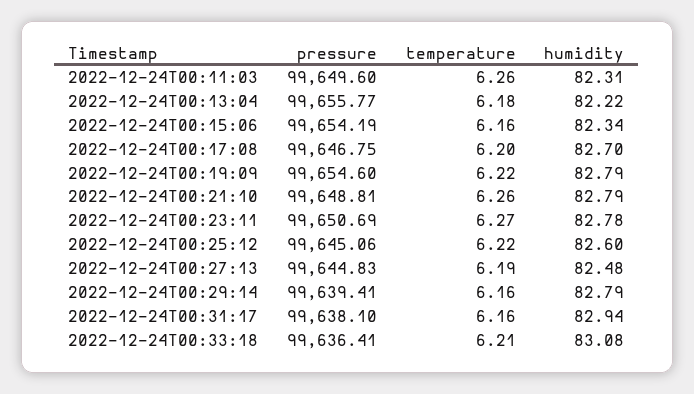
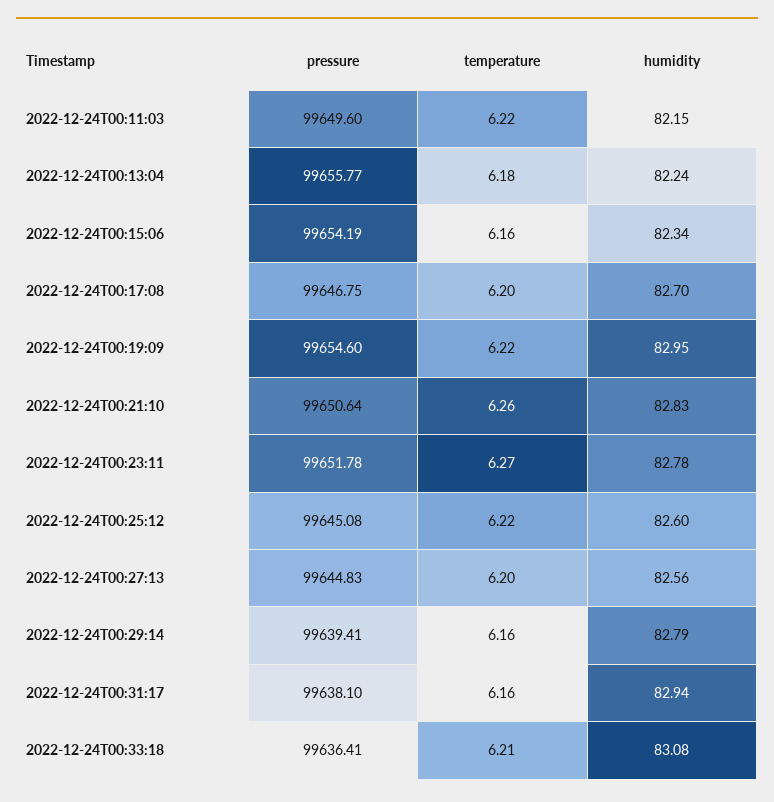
temperature, 2022-12-24T00:11:03: 6.26 -> 6.22
humidity, 2022-12-24T00:11:03: 82.31 -> 82.15
humidity, 2022-12-24T00:13:04: 82.22 -> 82.24
humidity, 2022-12-24T00:19:09: 82.79 -> 82.95
pressure, 2022-12-24T00:21:10: 99648.81 -> 99650.64
humidity, 2022-12-24T00:21:10: 82.79 -> 82.83
pressure, 2022-12-24T00:23:11: 99650.69 -> 99651.78
pressure, 2022-12-24T00:25:12: 99645.06 -> 99645.08
temperature, 2022-12-24T00:27:13: 6.19 -> 6.2
humidity, 2022-12-24T00:27:13: 82.48 -> 82.56

